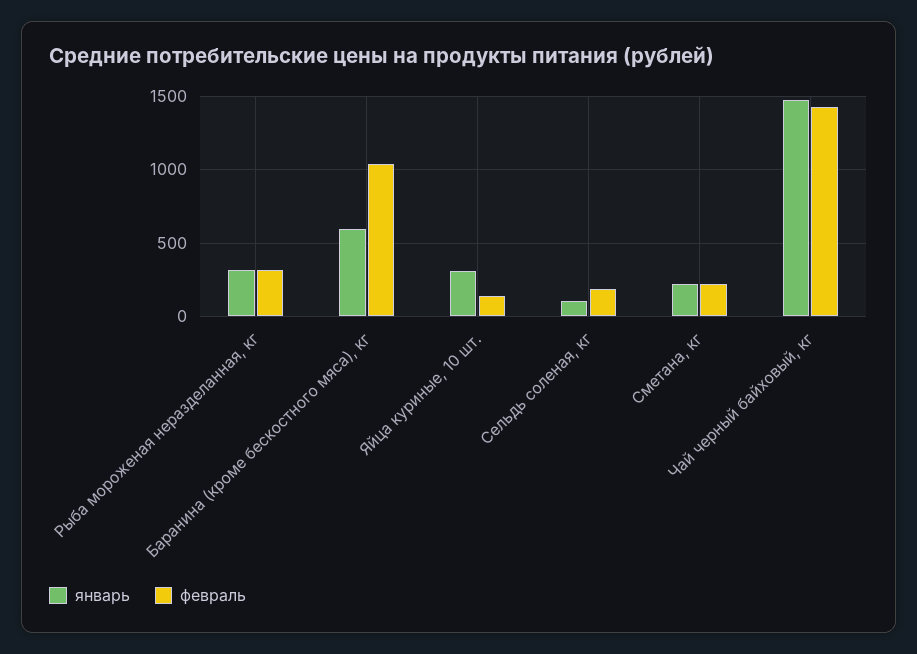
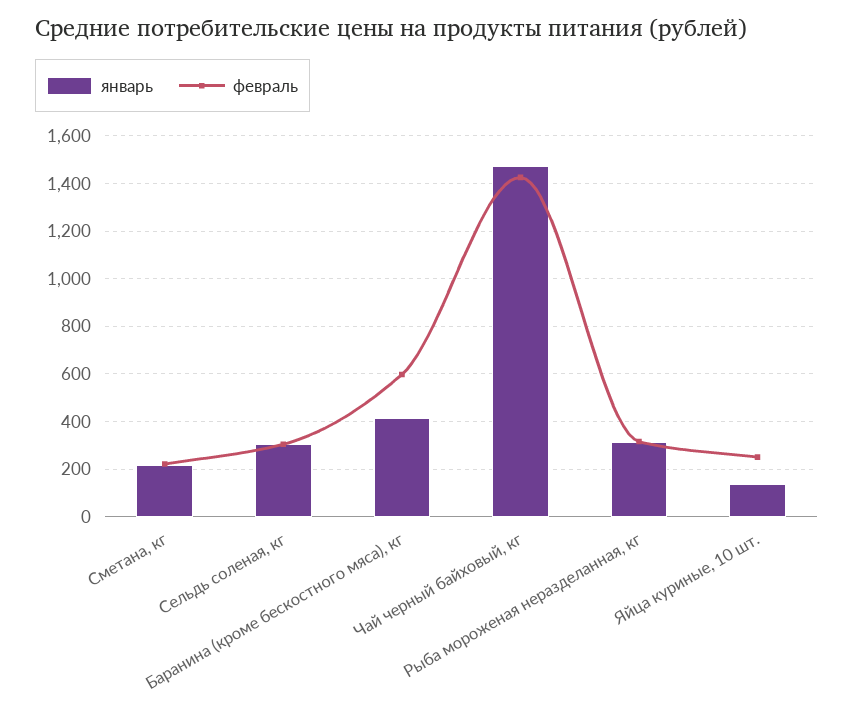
январь, Баранина (кроме бескостного мяса), кг: 600 -> 400
февраль, Баранина (кроме бескостного мяса), кг: 1050 -> 600
январь, Яйца куриные, 10 шт.: 300 -> 150
февраль, Яйца куриные, 10 шт.: 150 -> 250
январь, Сельдь соленая, кг: 100 -> 300
февраль, Сельдь соленая, кг: 200 -> 300

